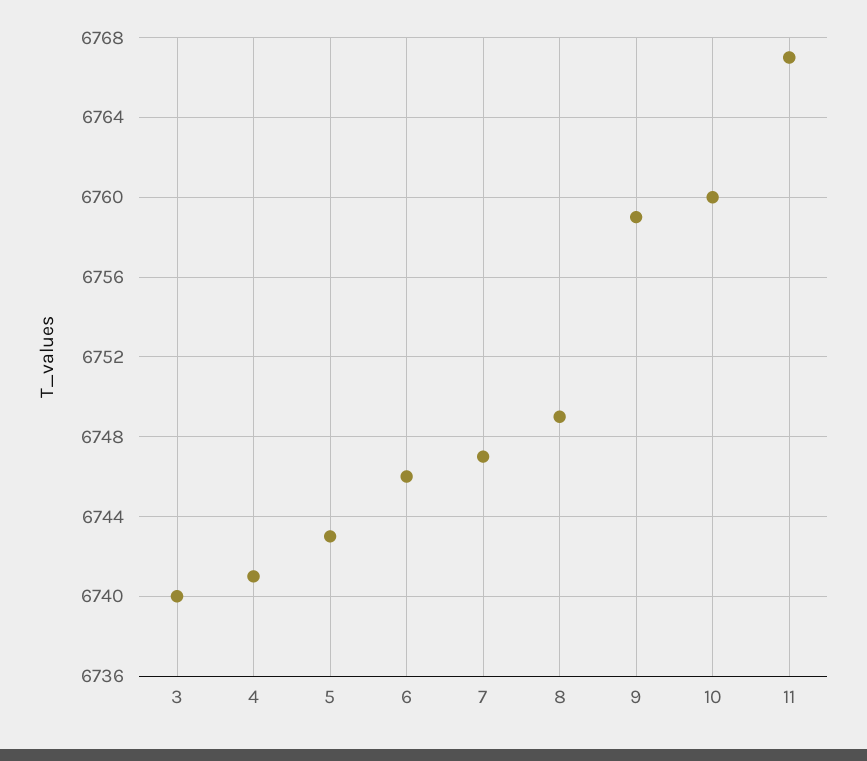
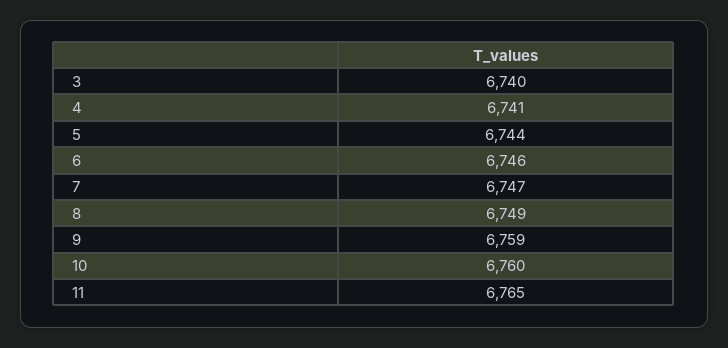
5: 6743 -> 6744
11: 6767 -> 6765

